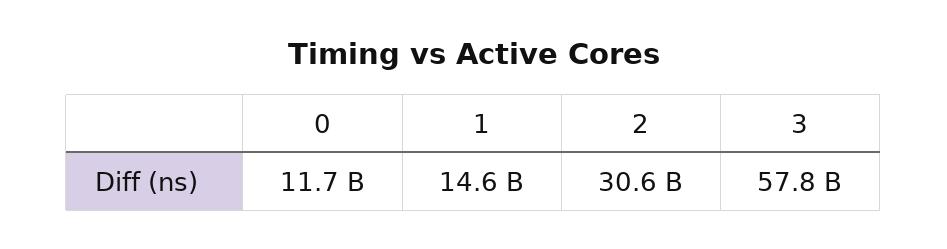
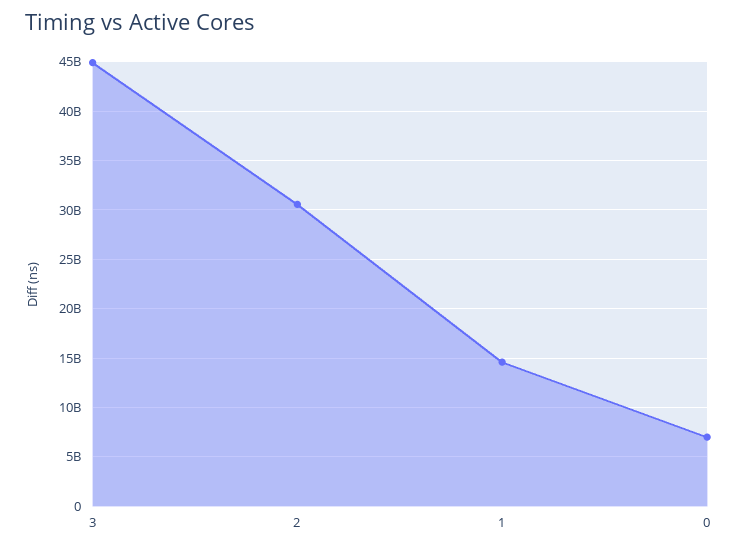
0: 11700000000 -> 7000000000
3: 57800000000 -> 45000000000

